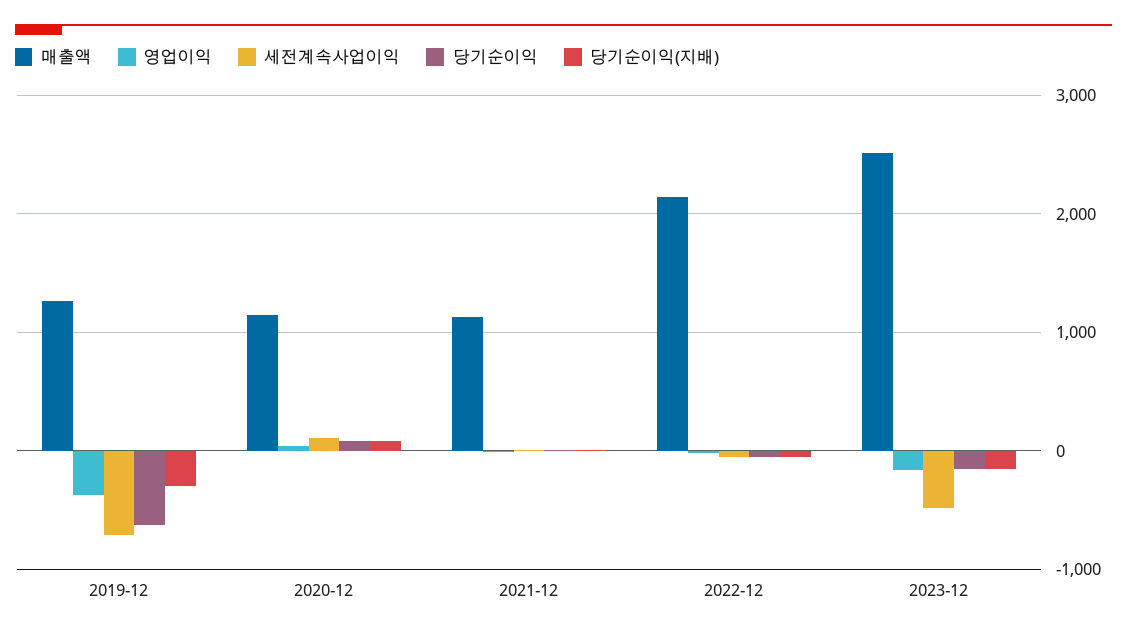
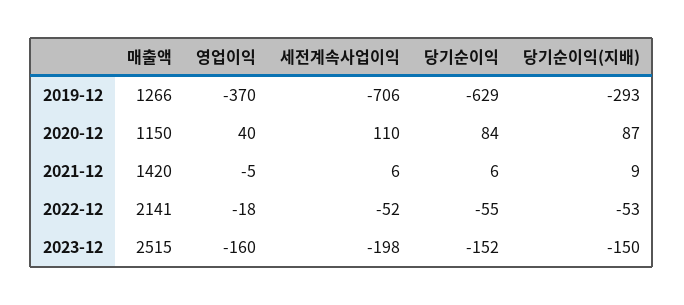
매출액, 2021-12: 1100 -> 1420
세전계속사업이익, 2023-12: -500 -> -198

